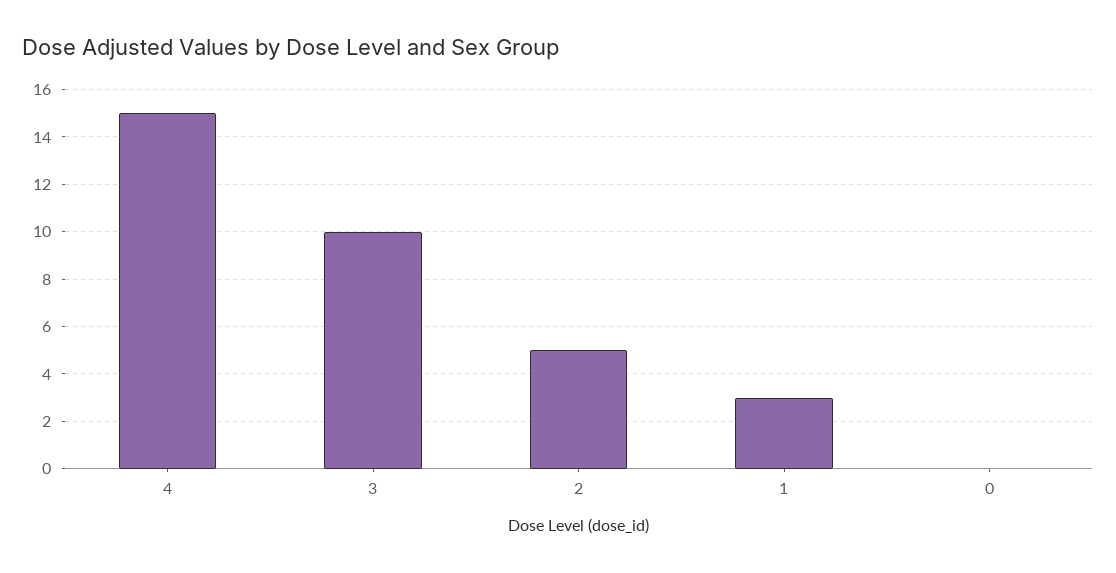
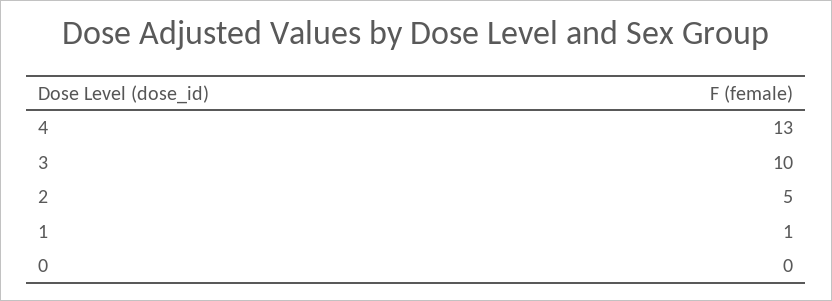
4: 15 -> 13
1: 3 -> 1

